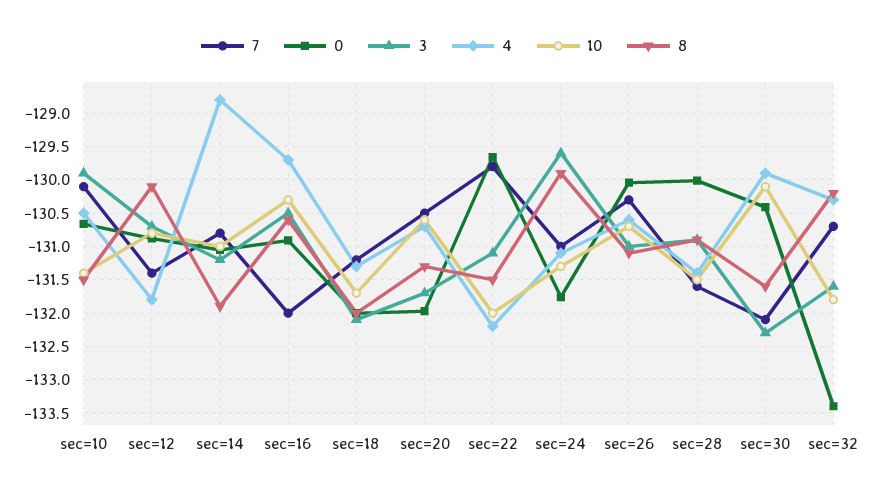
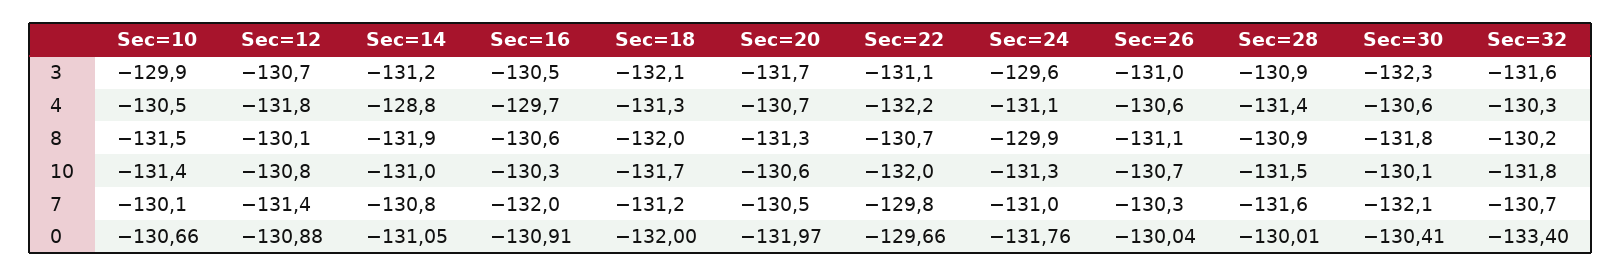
8, sec=22: -131.5 -> -130.7
4, sec=30: -129.9 -> -130.6
8, sec=30: -131.6 -> -131.8

